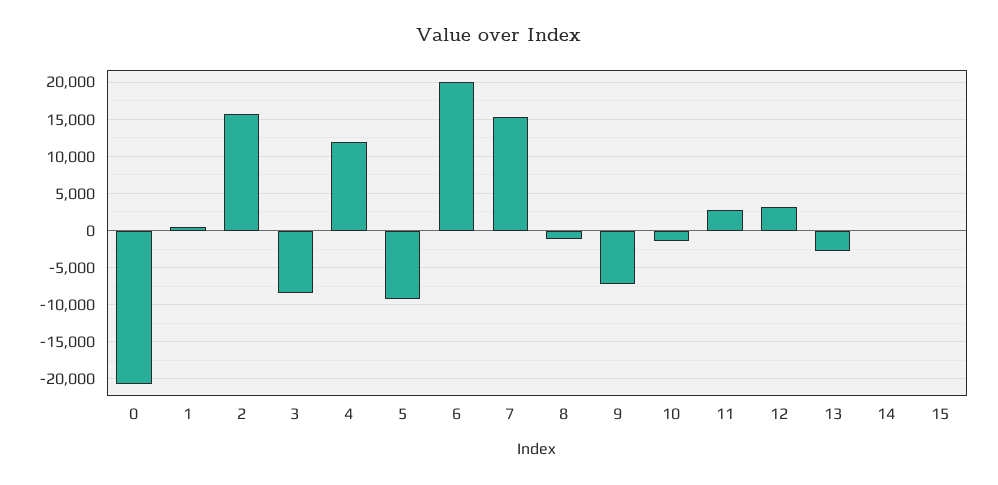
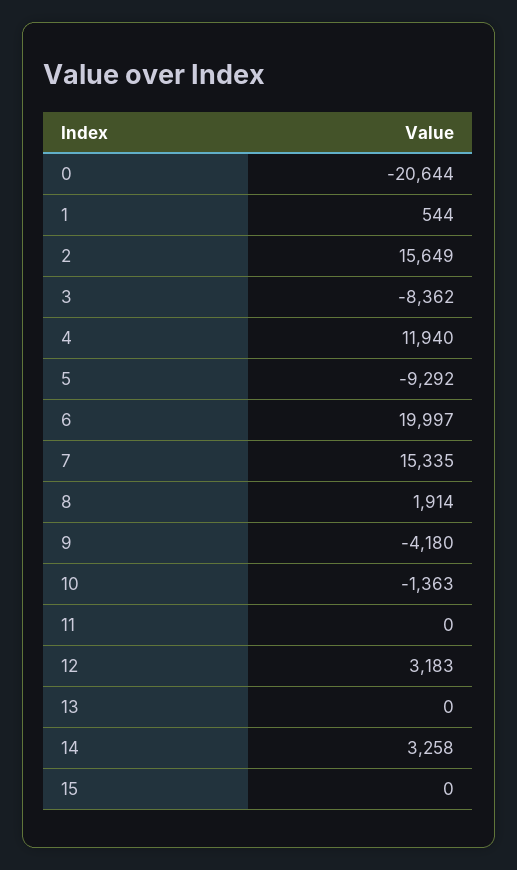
8: -1000 -> 1914
9: -7000 -> -4180
11: 3000 -> 0
13: -3000 -> 0
14: 0 -> 3258

